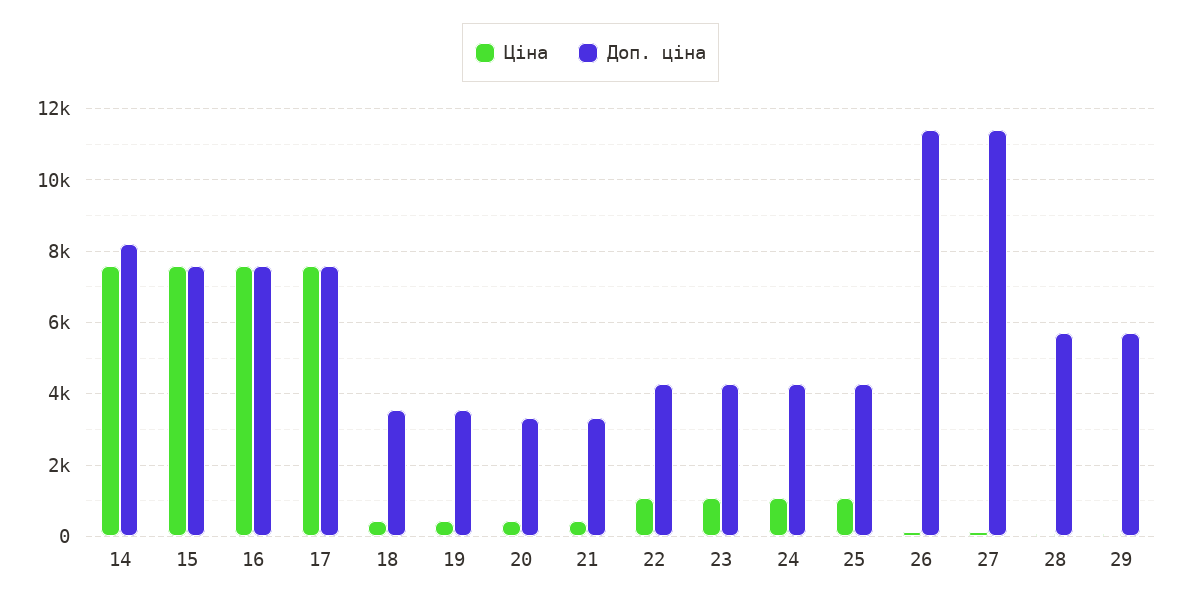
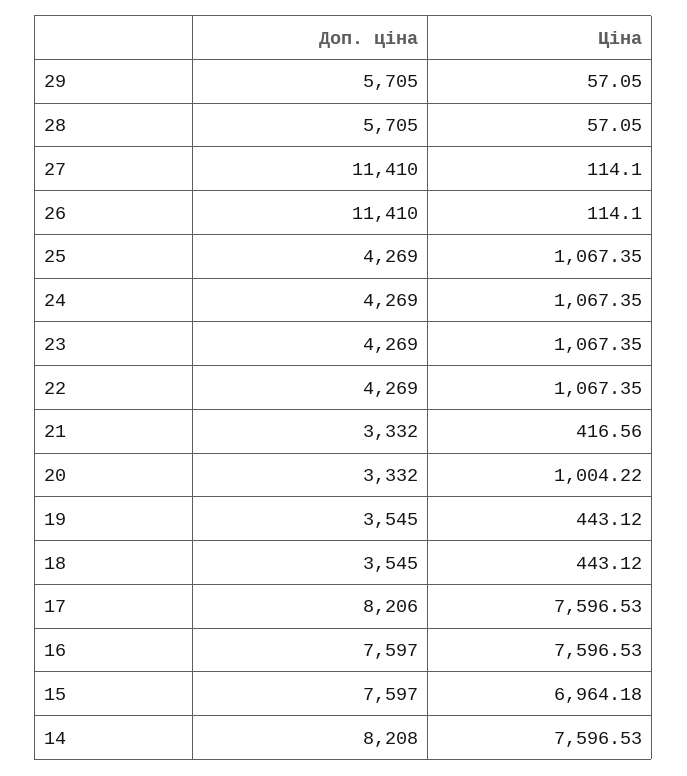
Ціна, 15: 7600 -> 6964.18
Доп. ціна, 17: 7600 -> 8206
Ціна, 20: 400 -> 1004.22

